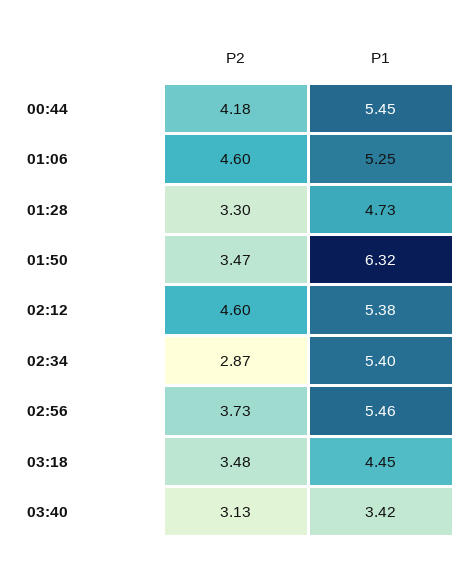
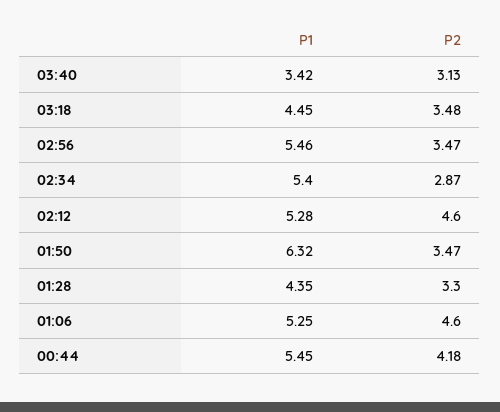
P1, 01:28: 4.73 -> 4.35
P1, 02:12: 5.38 -> 5.28
P2, 02:56: 3.73 -> 3.47

